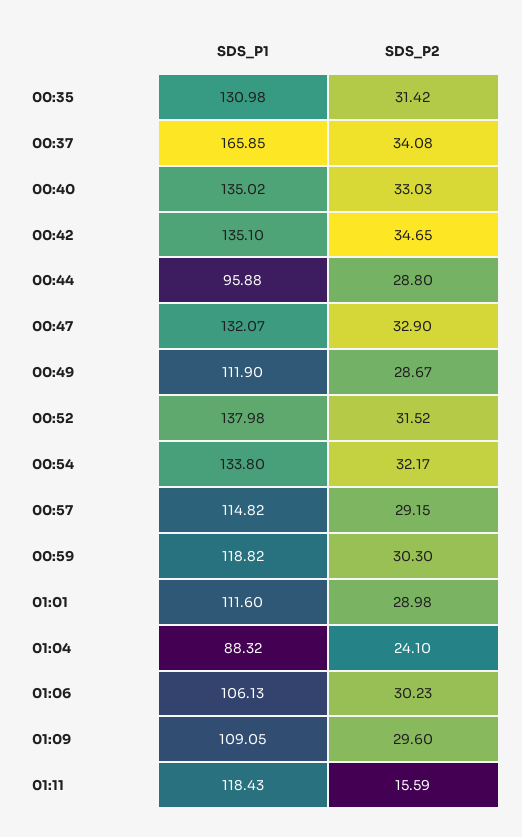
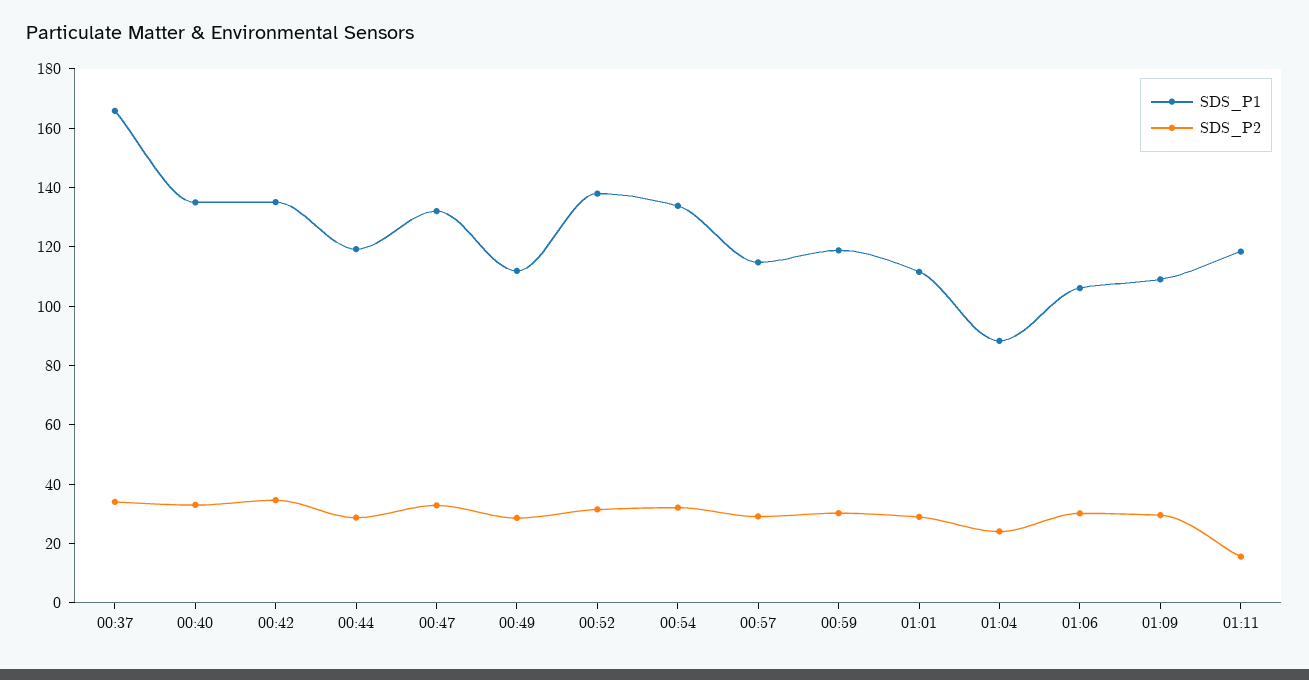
SDS_P1, 00:35: 130.98 -> none
SDS_P2, 00:35: 31.42 -> none
SDS_P1, 00:44: 95.88 -> 120

